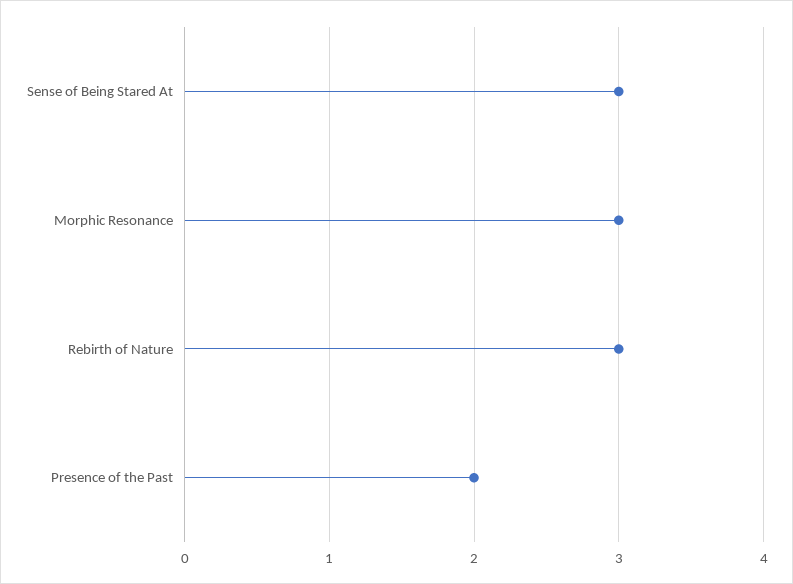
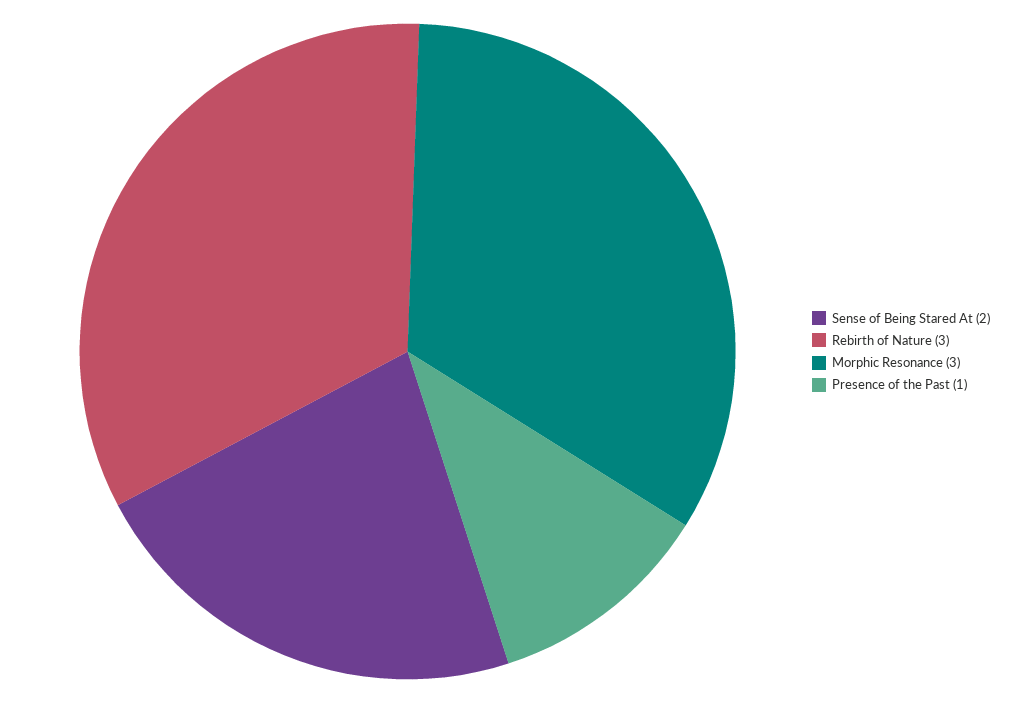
Sense of Being Stared At: 3 -> 2
Presence of the Past: 2 -> 1

